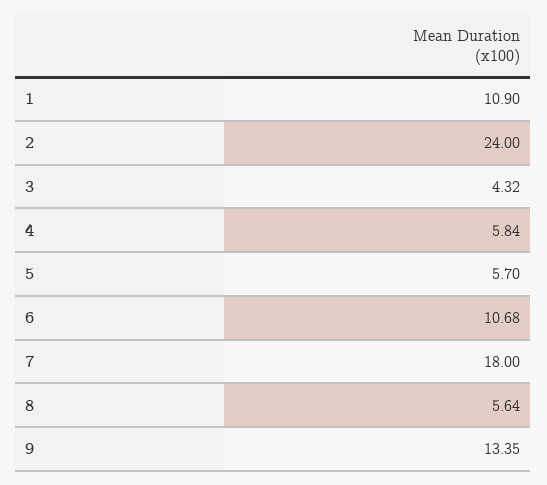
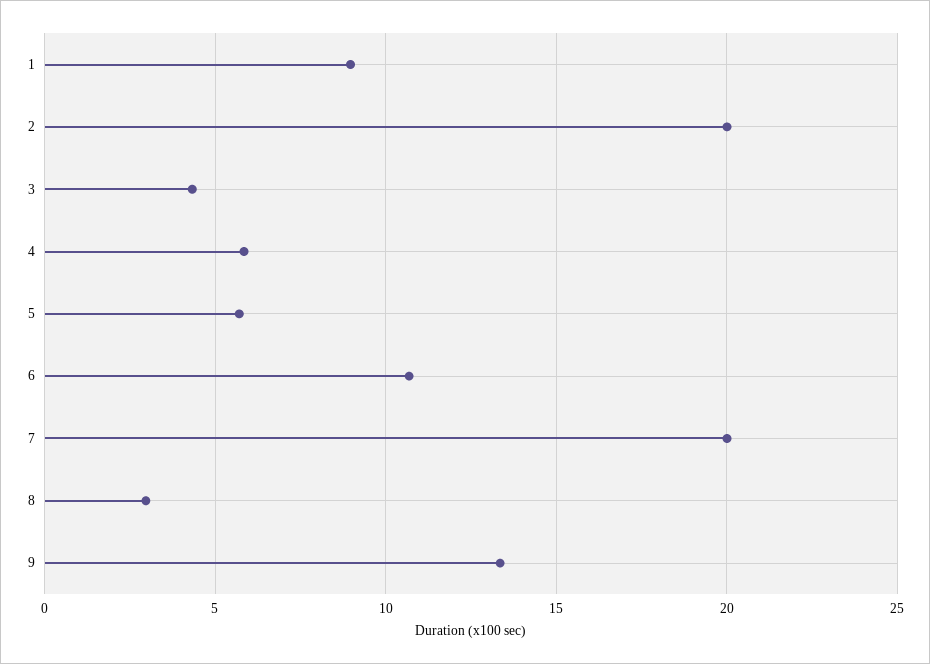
1: 10.9 -> 9
2: 24 -> 20
7: 18 -> 20
8: 5.64 -> 3

